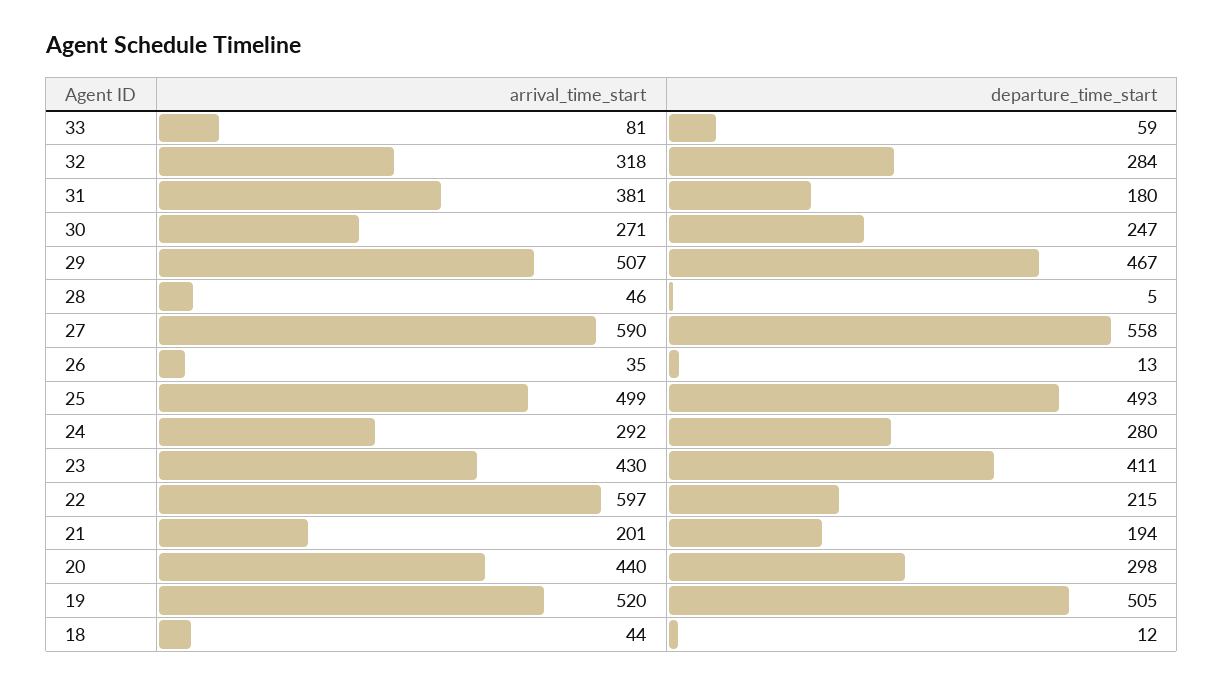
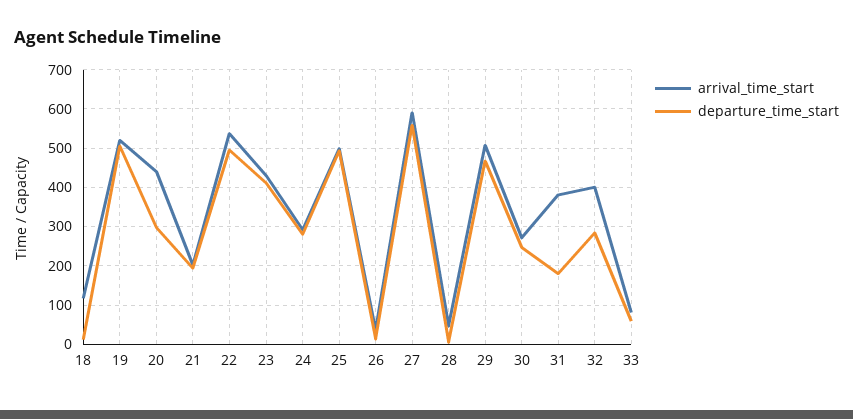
arrival_time_start, 32: 318 -> 400
arrival_time_start, 22: 597 -> 540
departure_time_start, 22: 215 -> 500
arrival_time_start, 18: 44 -> 120

